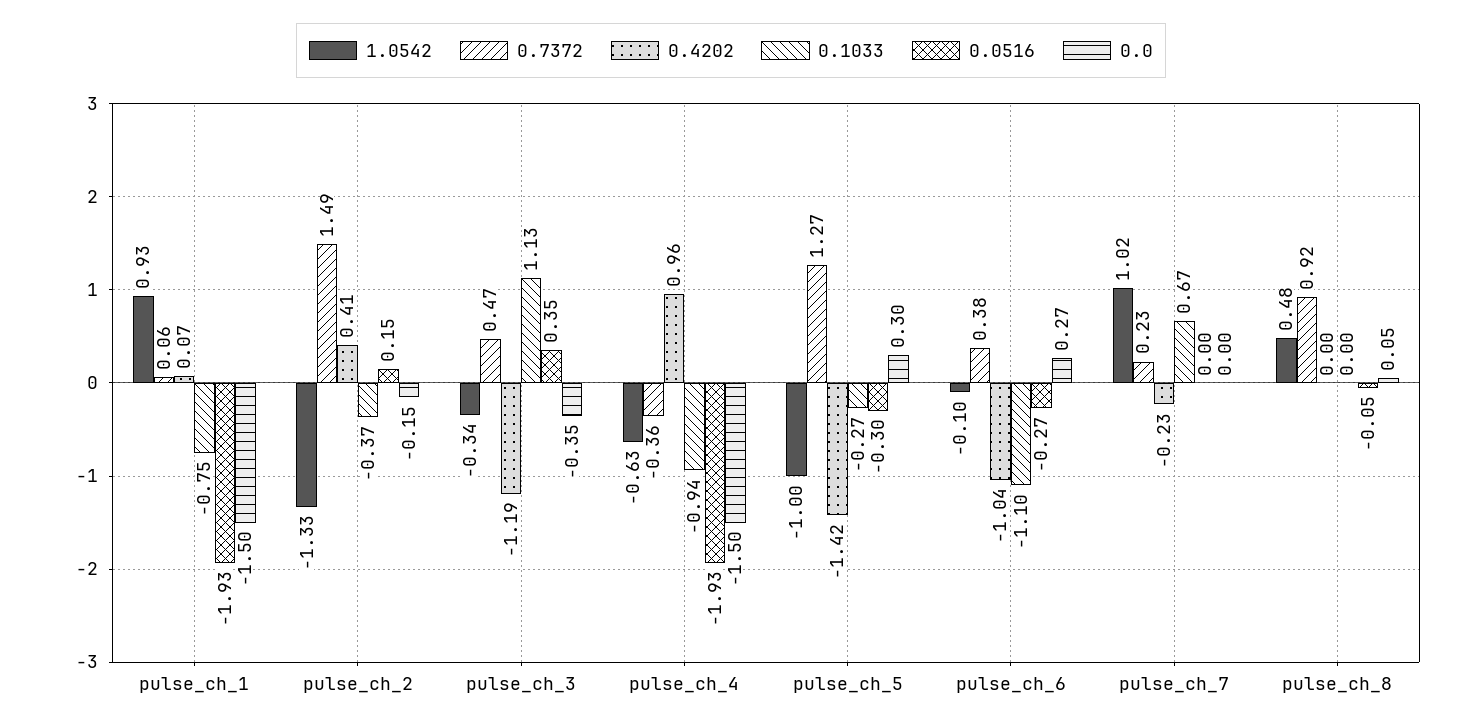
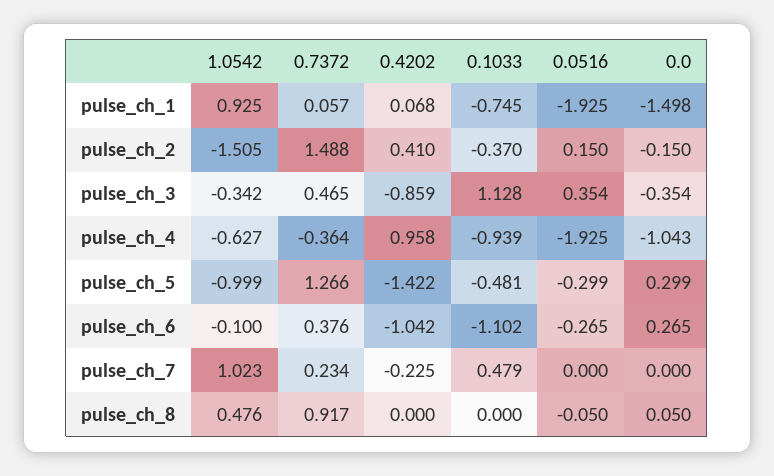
1.0542, pulse_ch_2: -1.33 -> -1.505
0.4202, pulse_ch_3: -1.19 -> -0.859
0.0, pulse_ch_4: -1.5 -> -1.043
0.1033, pulse_ch_5: -0.27 -> -0.481
0.1033, pulse_ch_7: 0.67 -> 0.479

